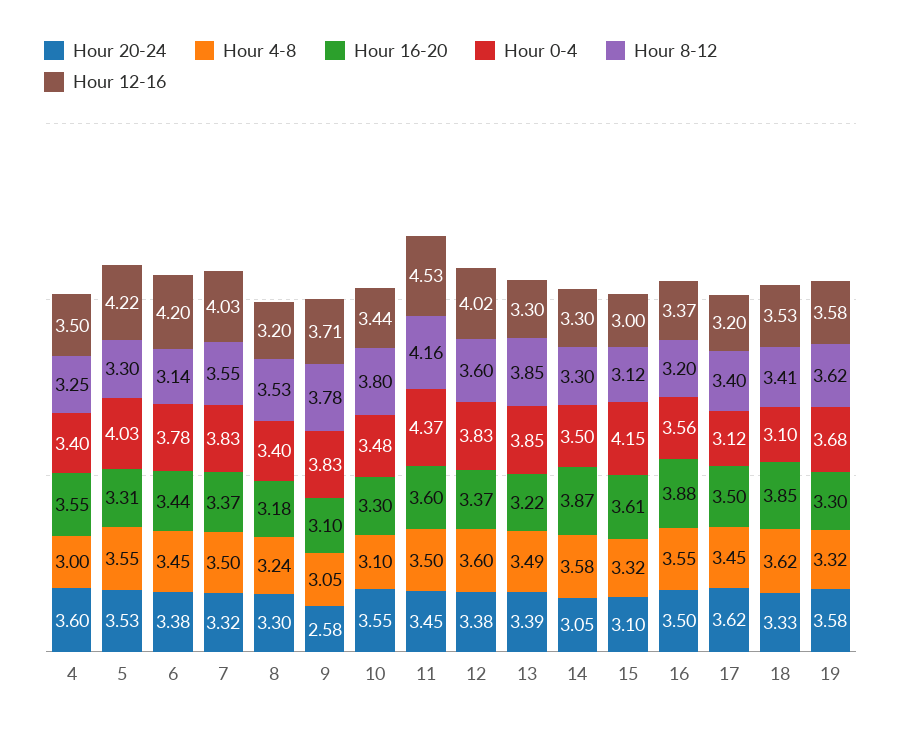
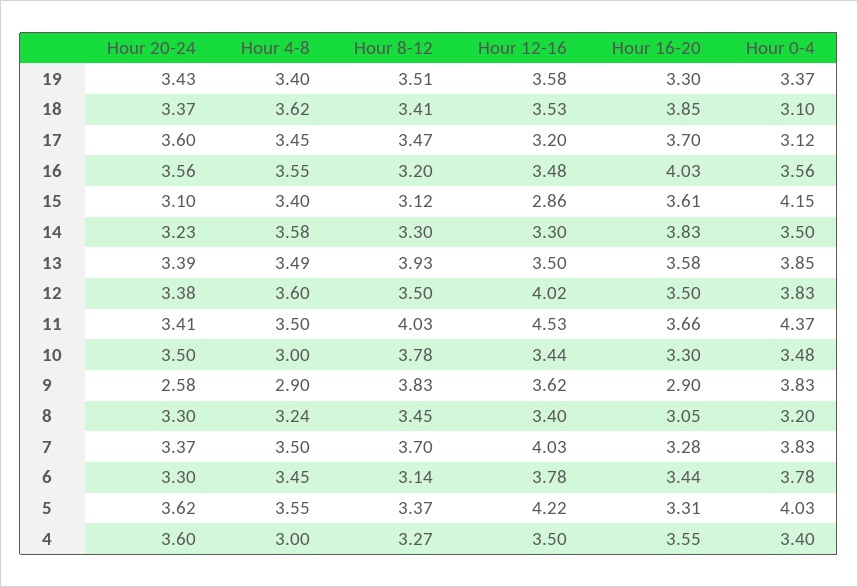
Hour 8-12, 4: 3.25 -> 3.27
Hour 20-24, 5: 3.53 -> 3.62
Hour 8-12, 5: 3.3 -> 3.37
Hour 20-24, 6: 3.38 -> 3.3
Hour 12-16, 6: 4.2 -> 3.78
Hour 20-24, 7: 3.32 -> 3.37
Hour 16-20, 7: 3.37 -> 3.28
Hour 8-12, 7: 3.55 -> 3.7
Hour 16-20, 8: 3.18 -> 3.05
Hour 0-4, 8: 3.4 -> 3.2
Hour 8-12, 8: 3.53 -> 3.45
Hour 12-16, 8: 3.2 -> 3.4
Hour 4-8, 9: 3.05 -> 2.9
Hour 16-20, 9: 3.1 -> 2.9
Hour 8-12, 9: 3.78 -> 3.83
Hour 12-16, 9: 3.71 -> 3.62
Hour 20-24, 10: 3.55 -> 3.5
Hour 4-8, 10: 3.1 -> 3
Hour 8-12, 10: 3.8 -> 3.78
Hour 20-24, 11: 3.45 -> 3.41
Hour 16-20, 11: 3.6 -> 3.66
Hour 8-12, 11: 4.16 -> 4.03
Hour 16-20, 12: 3.37 -> 3.5
Hour 8-12, 12: 3.6 -> 3.5
Hour 16-20, 13: 3.22 -> 3.58
Hour 8-12, 13: 3.85 -> 3.93
Hour 12-16, 13: 3.3 -> 3.5
Hour 20-24, 14: 3.05 -> 3.23
Hour 16-20, 14: 3.87 -> 3.83
Hour 4-8, 15: 3.32 -> 3.4
Hour 12-16, 15: 3 -> 2.86
Hour 20-24, 16: 3.5 -> 3.56
Hour 16-20, 16: 3.88 -> 4.03
Hour 12-16, 16: 3.37 -> 3.48
Hour 20-24, 17: 3.62 -> 3.6
Hour 16-20, 17: 3.5 -> 3.7
Hour 8-12, 17: 3.4 -> 3.47
Hour 20-24, 18: 3.33 -> 3.37
Hour 20-24, 19: 3.58 -> 3.43
Hour 4-8, 19: 3.32 -> 3.4
Hour 0-4, 19: 3.68 -> 3.37
Hour 8-12, 19: 3.62 -> 3.51

